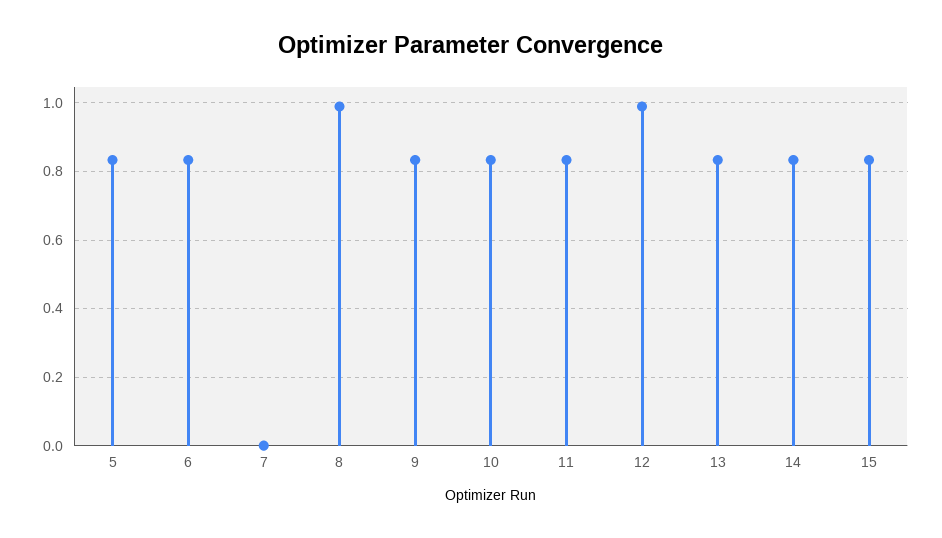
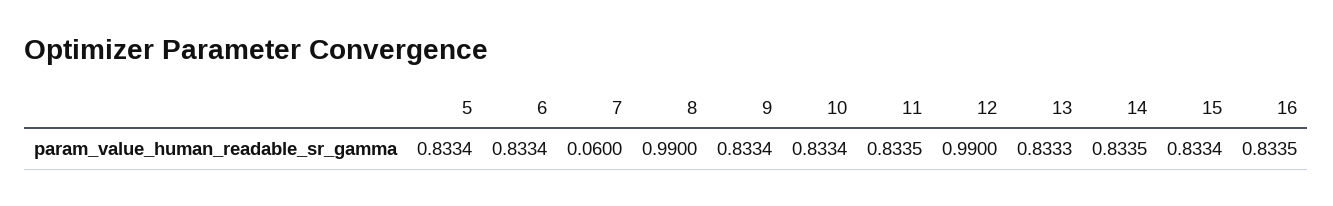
7: 0 -> 0.06
16: none -> 0.8335

